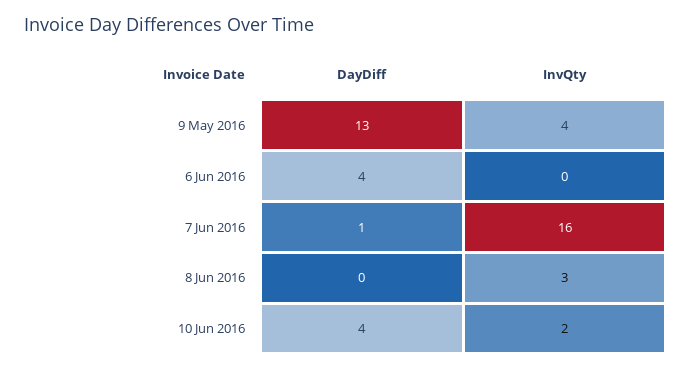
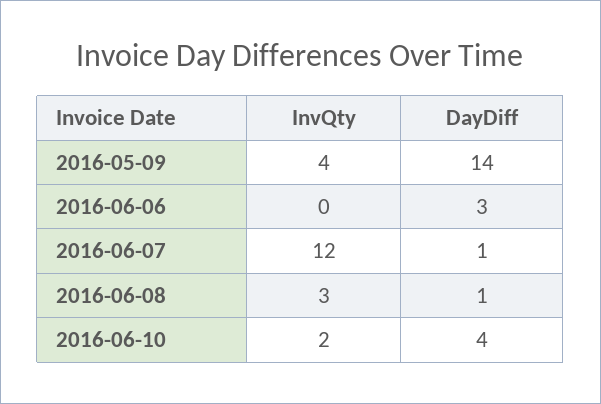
DayDiff, 9 May 2016: 13 -> 14
DayDiff, 6 Jun 2016: 4 -> 3
InvQty, 7 Jun 2016: 16 -> 12
DayDiff, 8 Jun 2016: 0 -> 1

